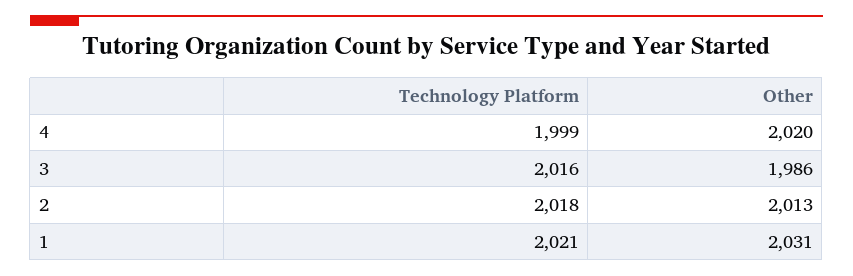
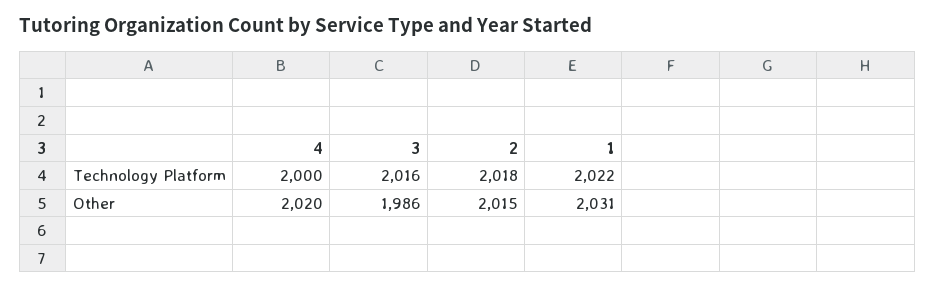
Technology Platform, 4: 1999 -> 2000
Other, 2: 2013 -> 2015
Technology Platform, 1: 2021 -> 2022

